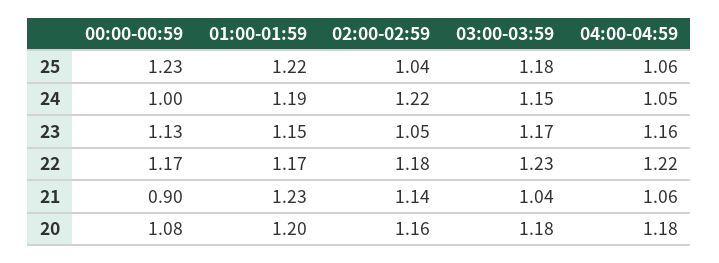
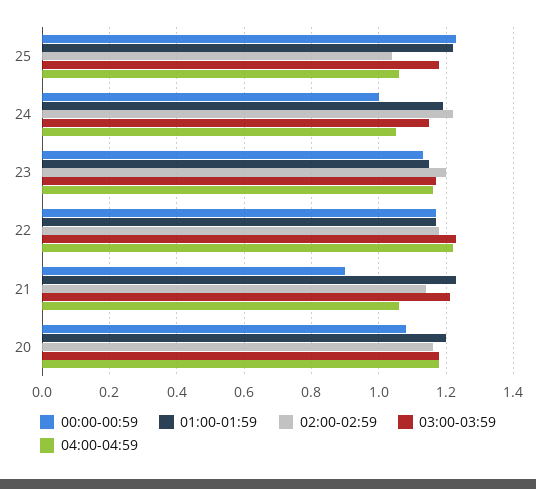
02:00-02:59, 23: 1.05 -> 1.2
03:00-03:59, 21: 1.04 -> 1.2

